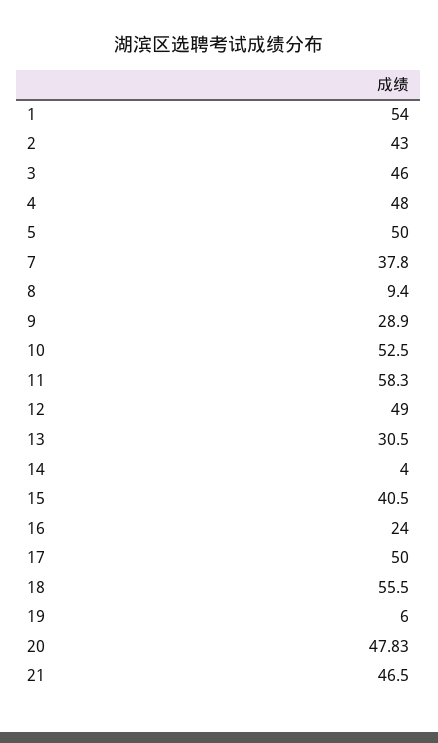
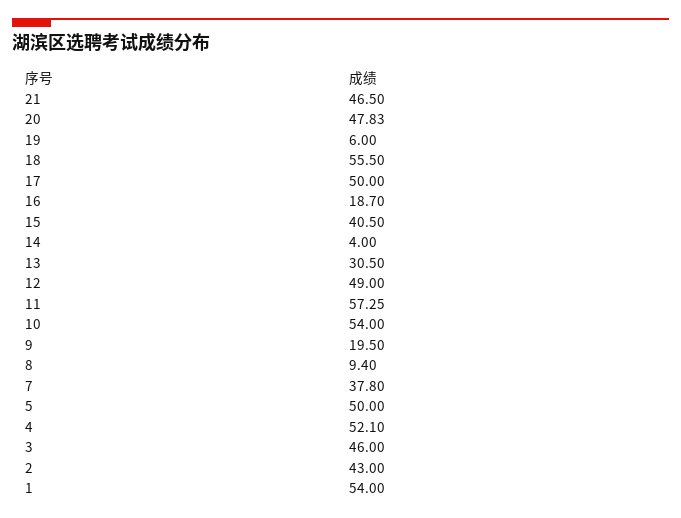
4: 48 -> 52.1
9: 28.9 -> 19.5
10: 52.5 -> 54
11: 58.3 -> 57.25
16: 24 -> 18.7

